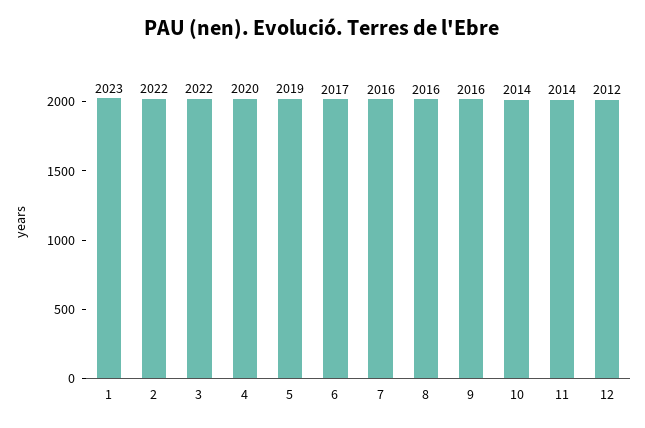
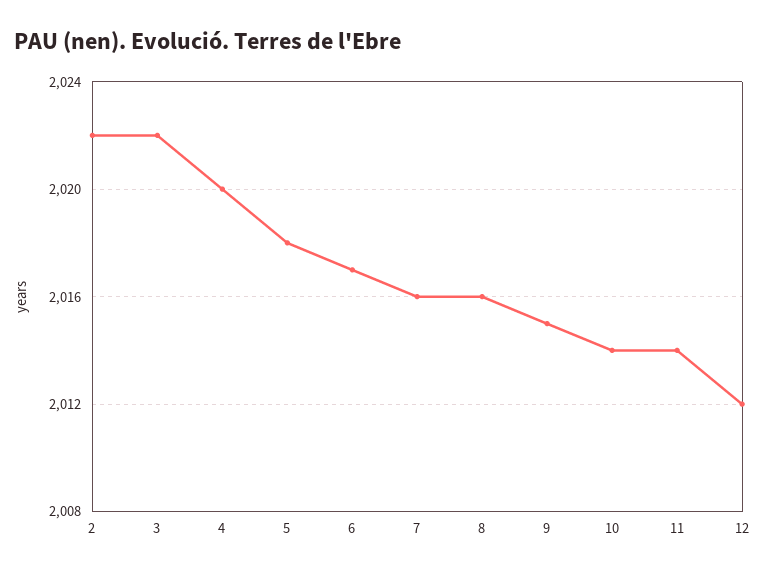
1: 2023 -> none
5: 2019 -> 2018
9: 2016 -> 2015

